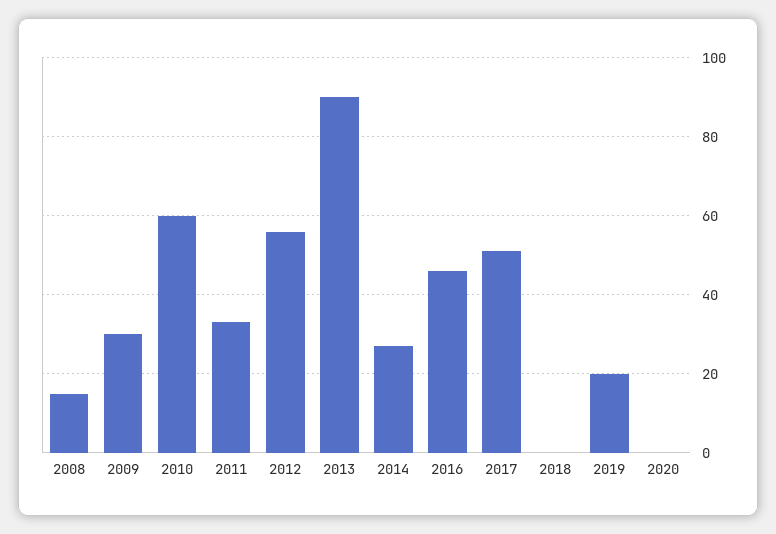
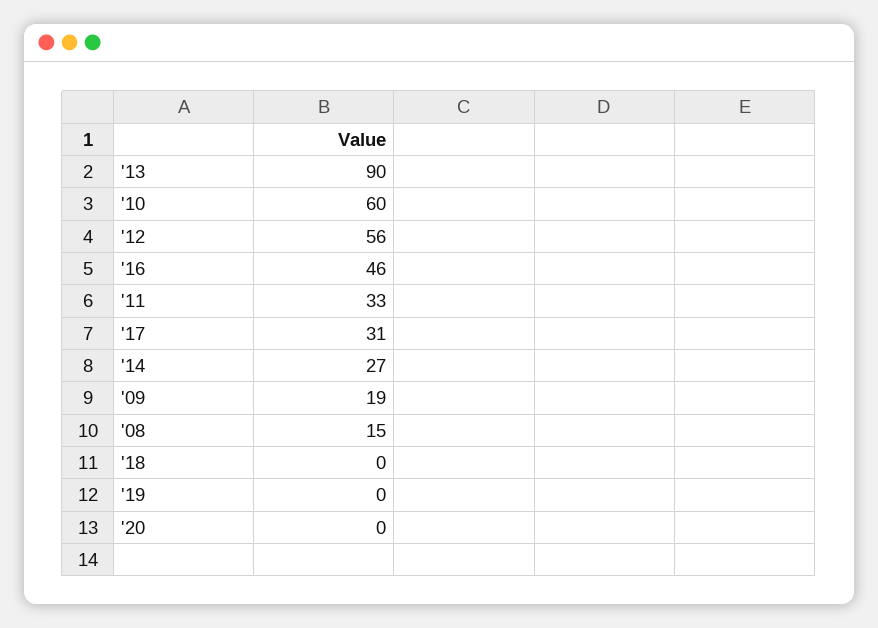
2009: 30 -> 19
2017: 50 -> 31
2019: 20 -> 0

